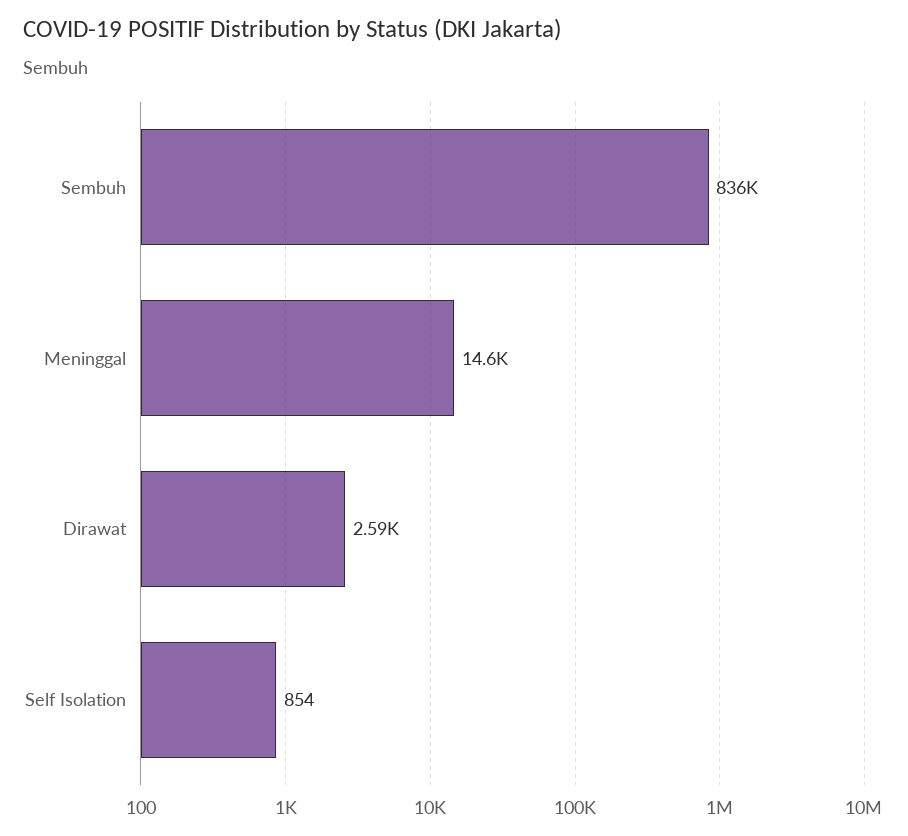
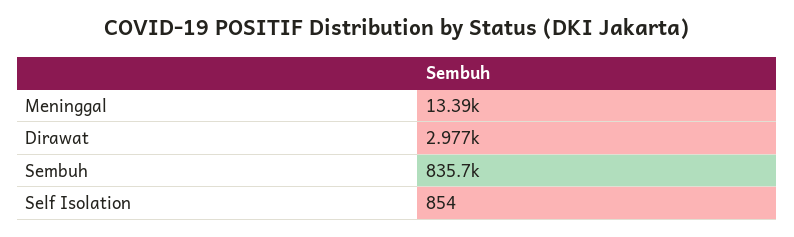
Meninggal: 14600 -> 13390
Dirawat: 2590 -> 2977

